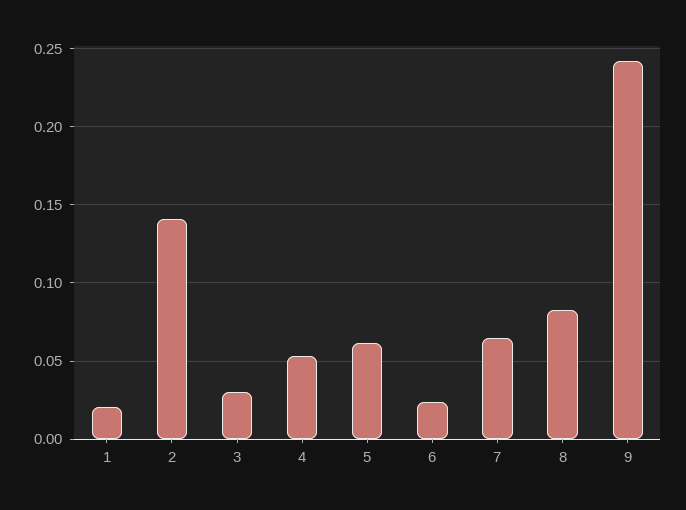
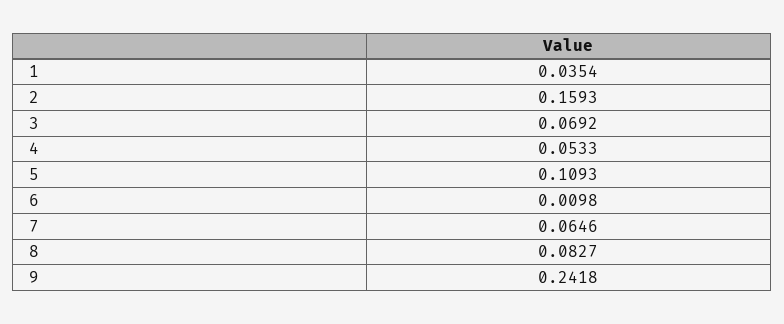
1: 0.02 -> 0.0354
2: 0.14 -> 0.1593
3: 0.03 -> 0.0692
5: 0.06 -> 0.1093
6: 0.025 -> 0.0098

